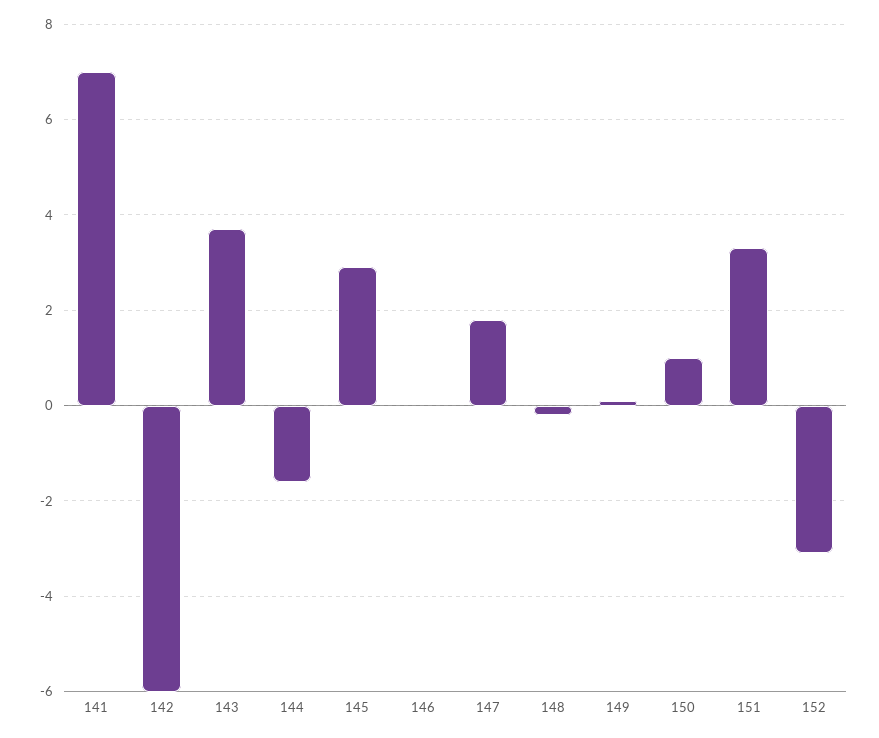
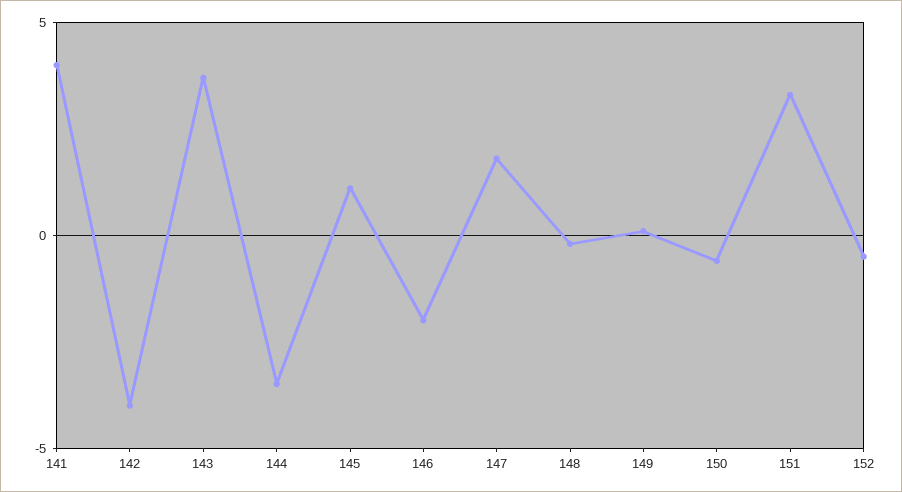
141: 7 -> 4
142: -6 -> -4
144: -1.5 -> -3.5
145: 3 -> 1
146: 0 -> -2
150: 1 -> -0.5
152: -3 -> -0.5

